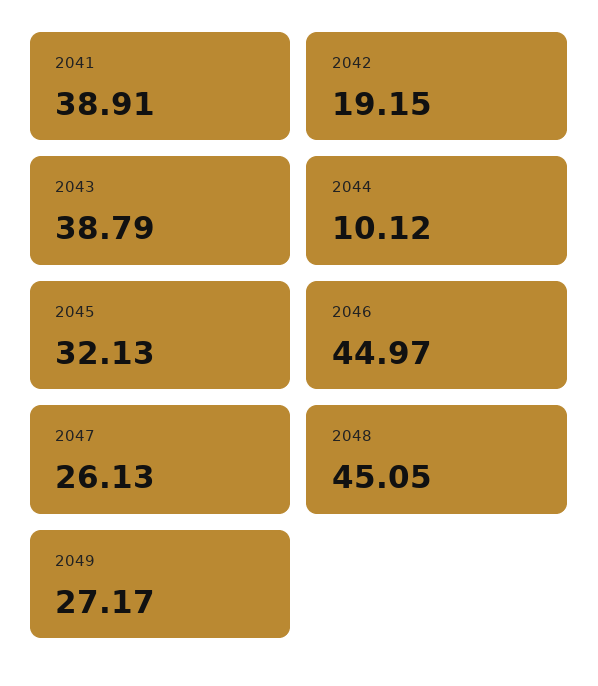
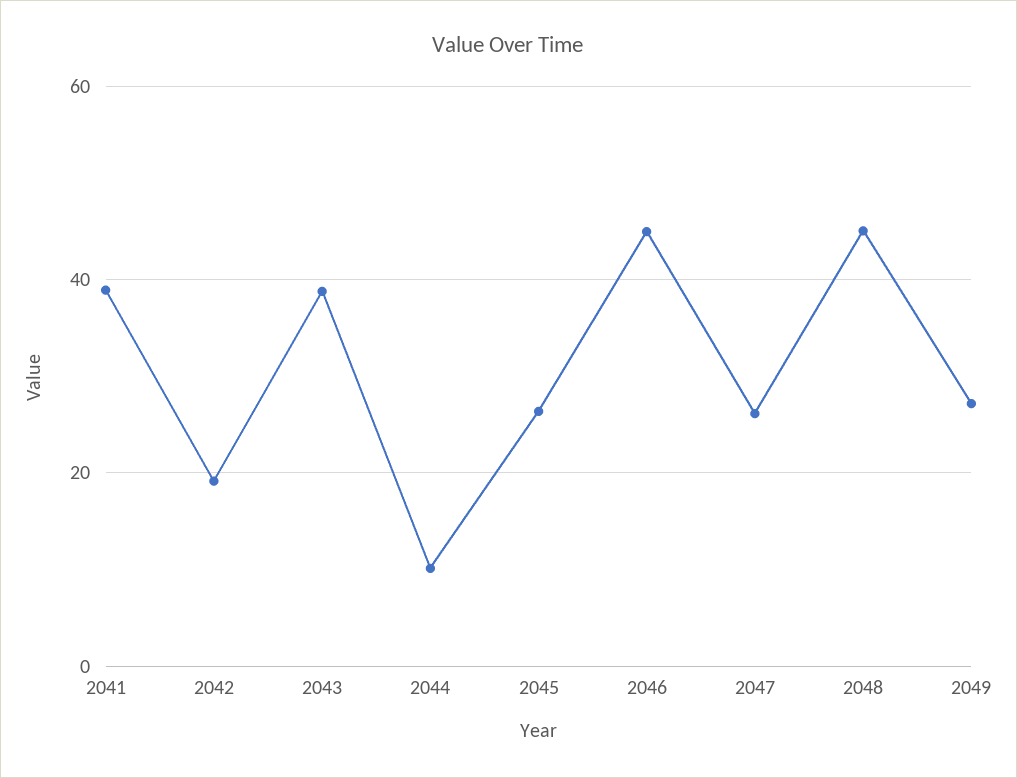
2045: 32.13 -> 26

